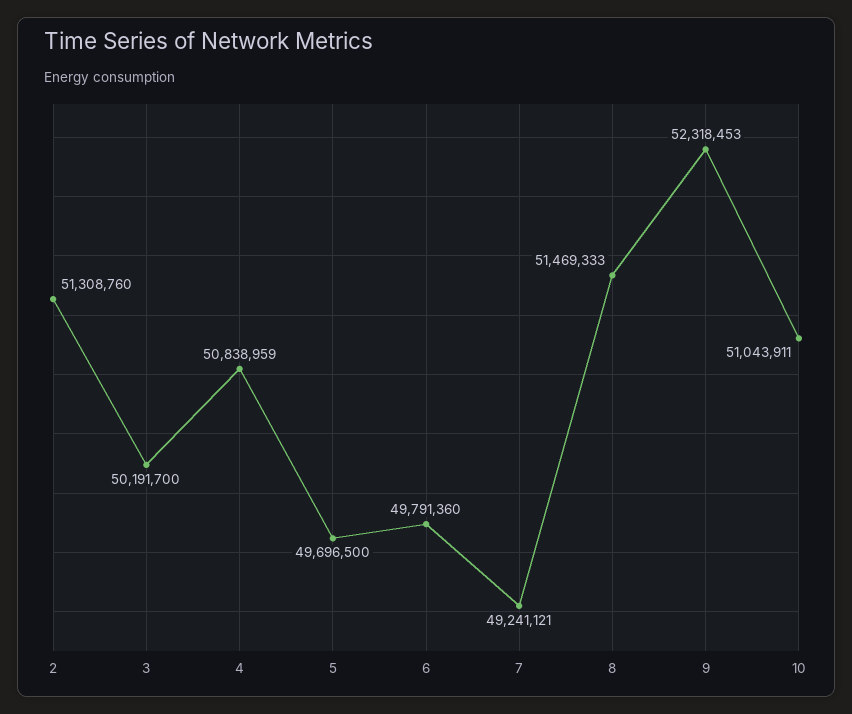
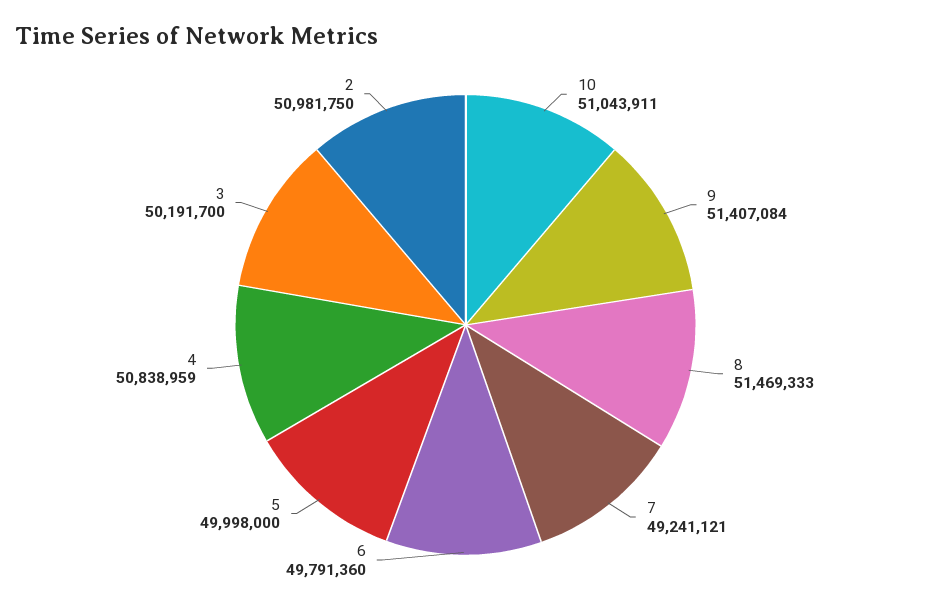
2: 51308760 -> 50981750
5: 49696500 -> 49998000
9: 52318453 -> 51407084

